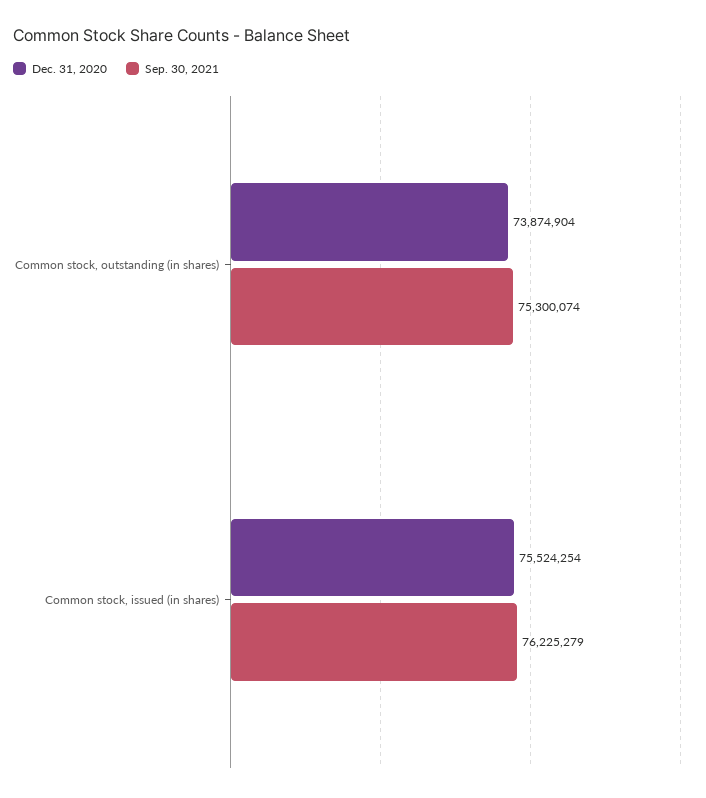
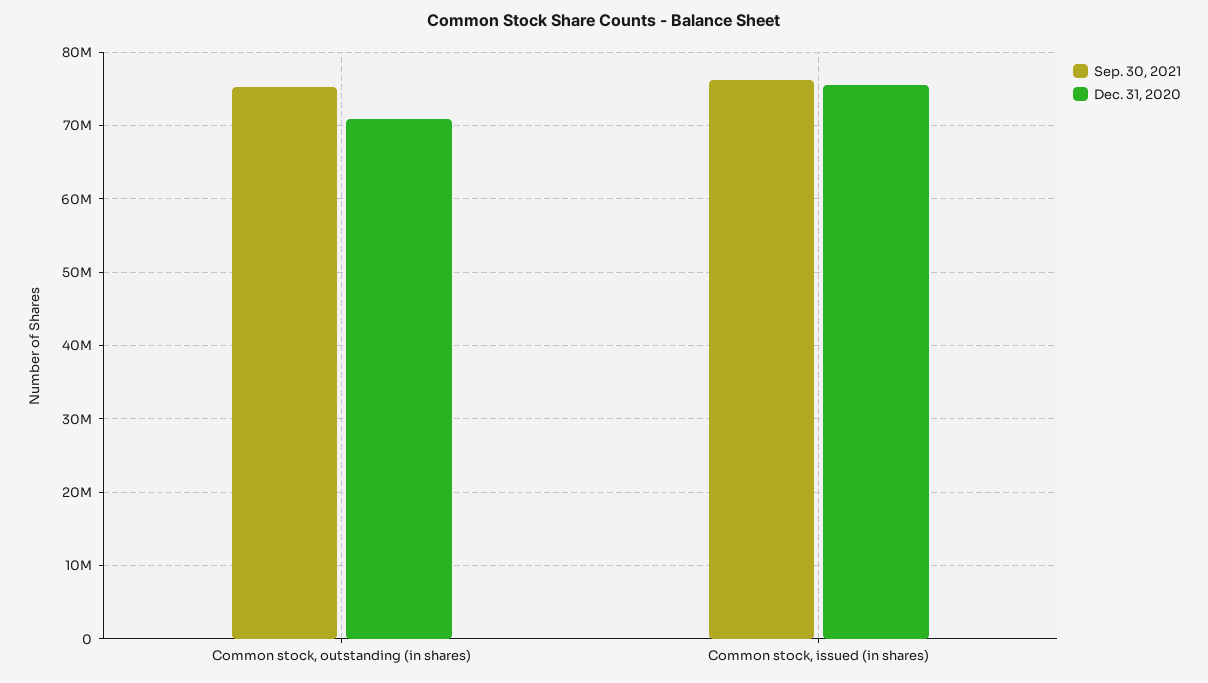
Dec. 31, 2020, Common stock, outstanding (in shares): 73874904 -> 71000000

